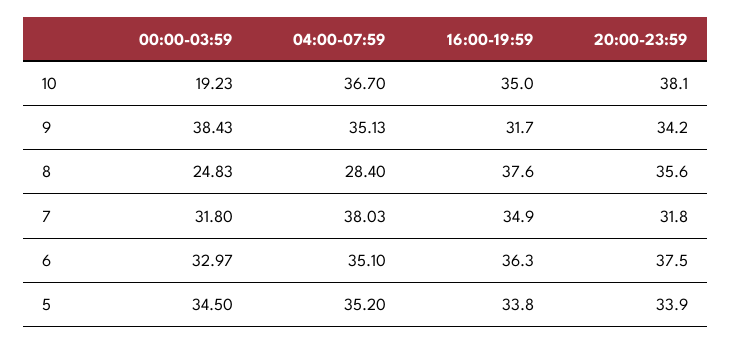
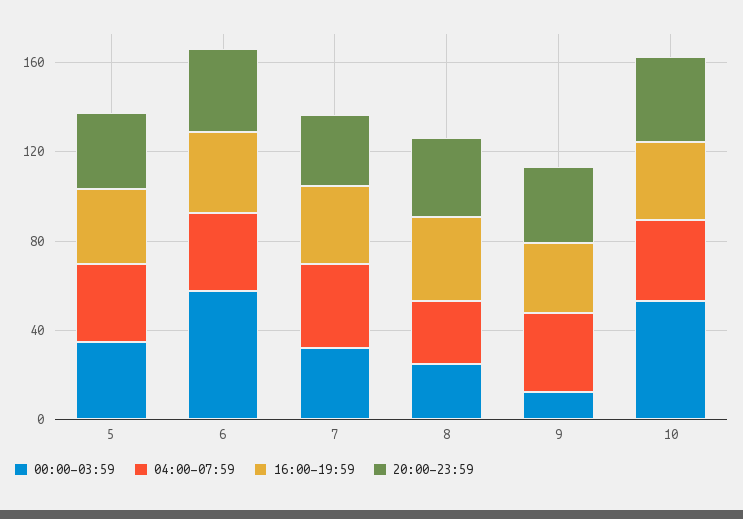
00:00-03:59, 10: 19.23 -> 50
00:00-03:59, 9: 38.43 -> 10
00:00-03:59, 6: 32.97 -> 60

